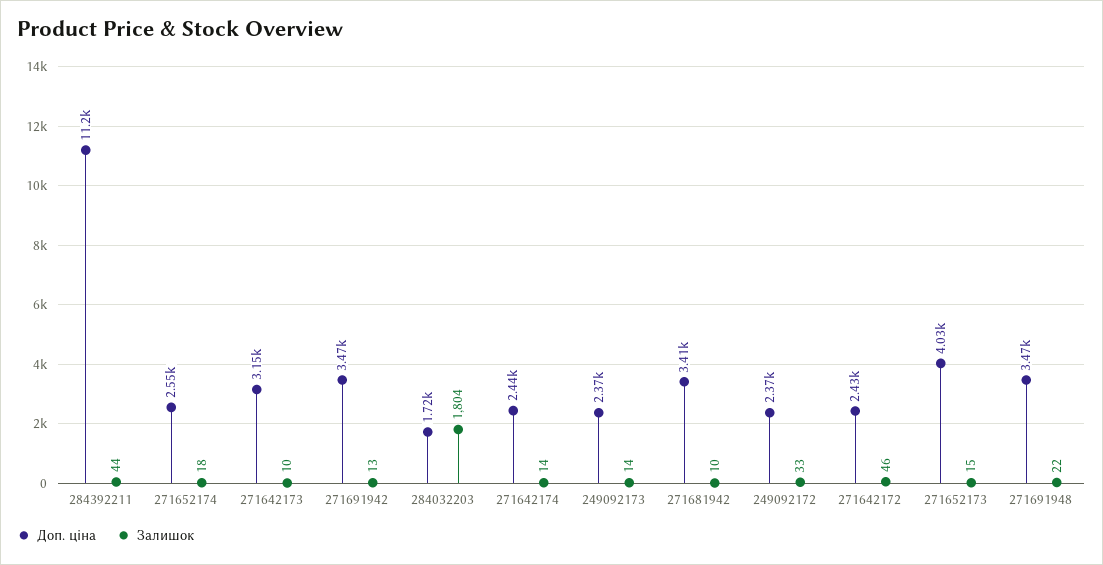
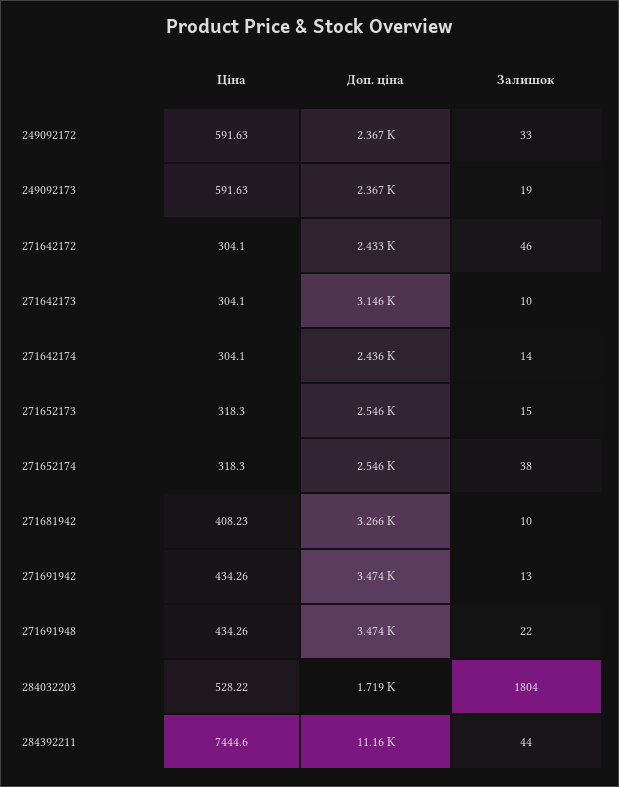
Залишок, 271652174: 18 -> 38
Залишок, 249092173: 14 -> 19
Доп. ціна, 271681942: 3410 -> 3266
Доп. ціна, 271652173: 4030 -> 2546
Ціна, 249092172: none -> 591.63
Ціна, 249092173: none -> 591.63
Ціна, 271642172: none -> 304.1
Ціна, 271642173: none -> 304.1
Ціна, 271642174: none -> 304.1
Ціна, 271652173: none -> 318.3
Ціна, 271652174: none -> 318.3
Ціна, 271681942: none -> 408.23
Ціна, 271691942: none -> 434.26
Ціна, 271691948: none -> 434.26
Ціна, 284032203: none -> 528.22
Ціна, 284392211: none -> 7444.6

